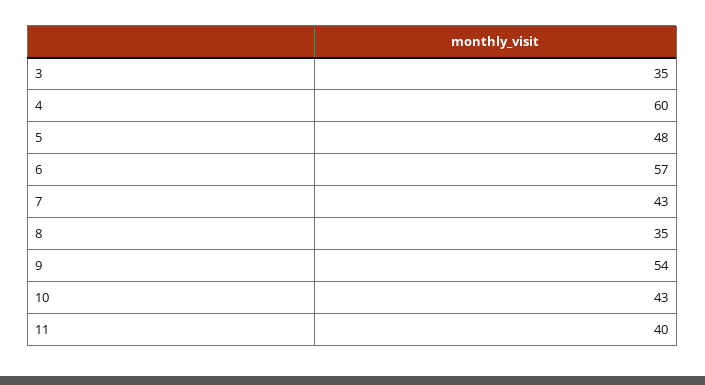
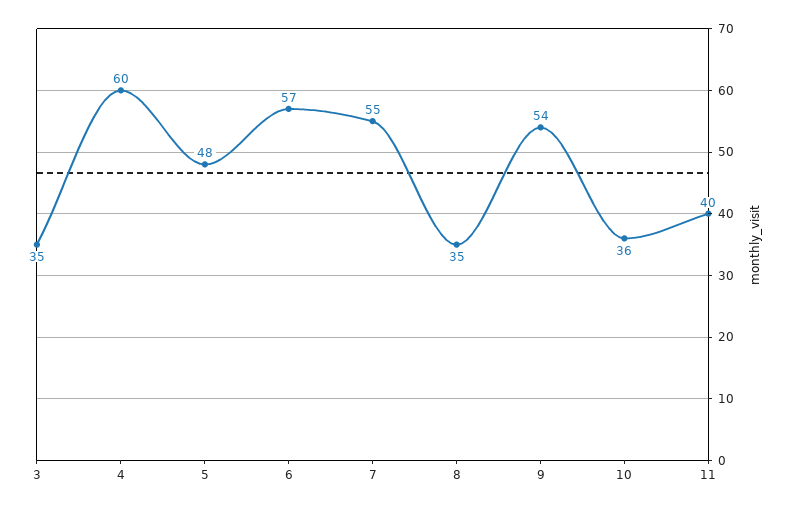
7: 43 -> 55
10: 43 -> 36

